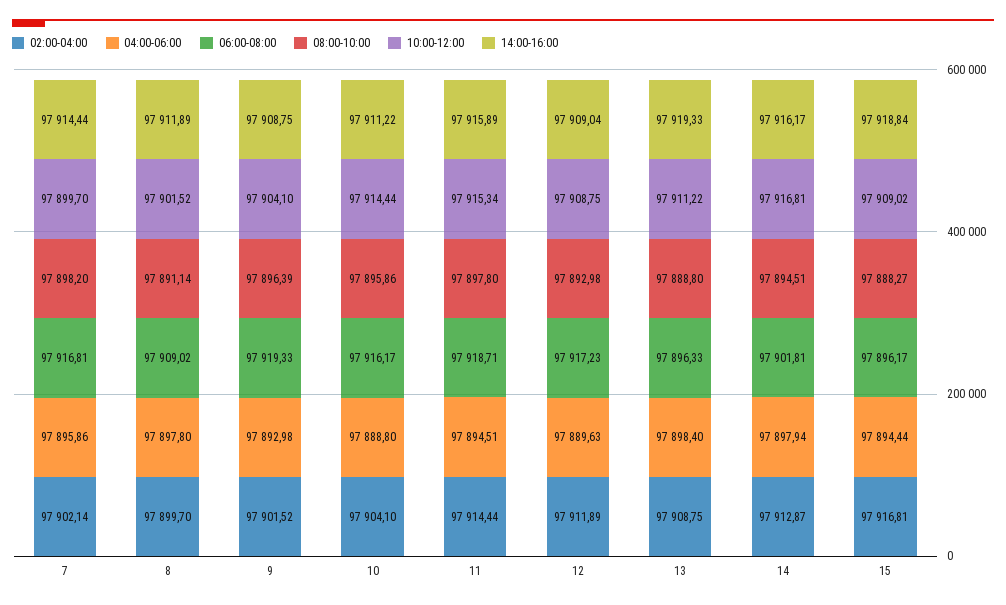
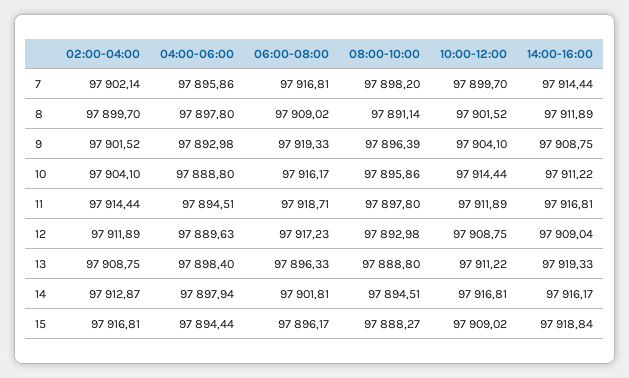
10:00-12:00, 11: 97915.34 -> 97911.89
14:00-16:00, 11: 97915.89 -> 97916.81

